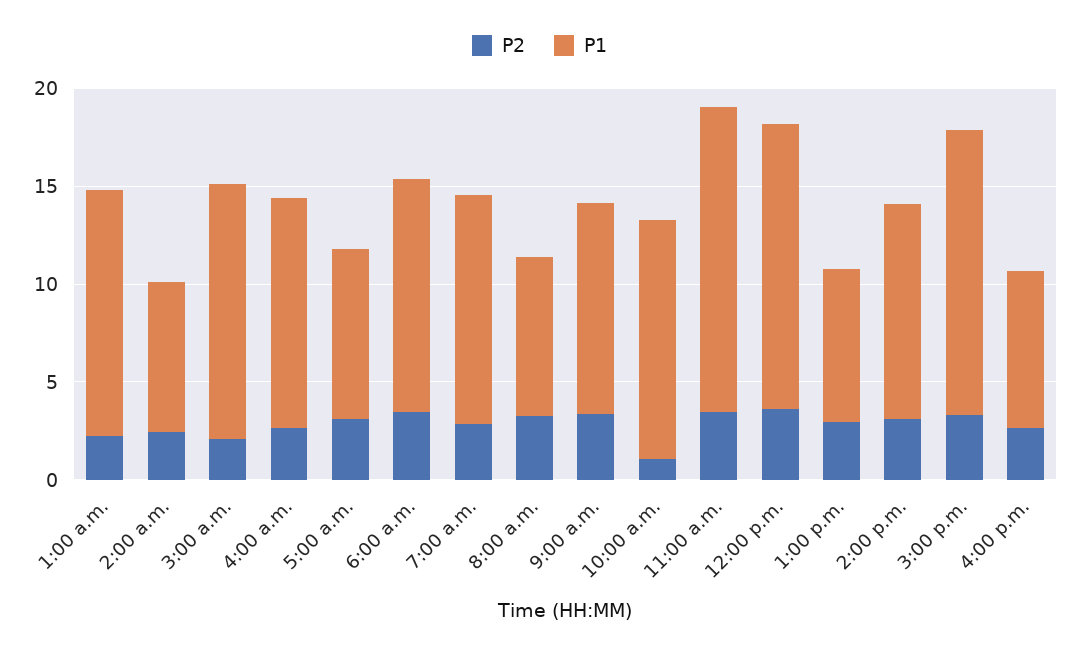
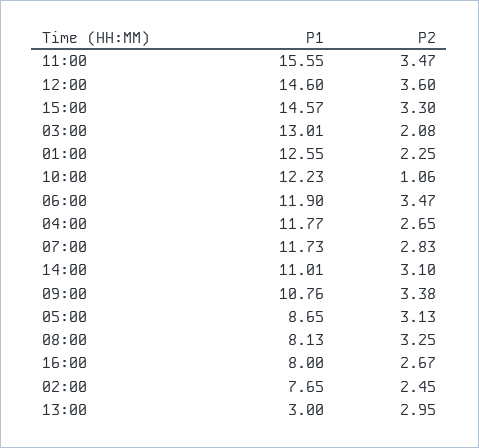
P1, 1:00 p.m.: 8 -> 3

